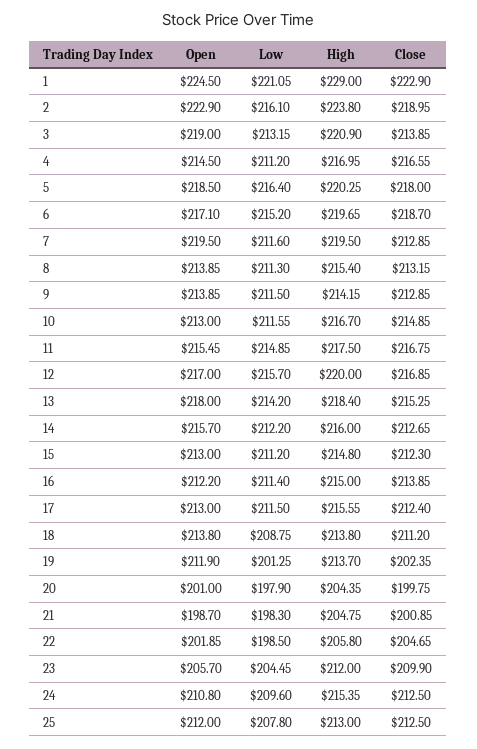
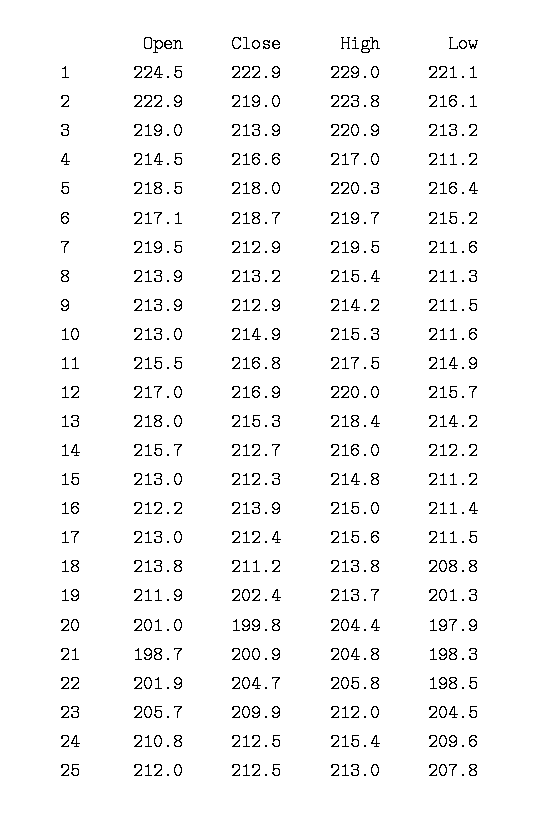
High, 10: 216.7 -> 215.3

